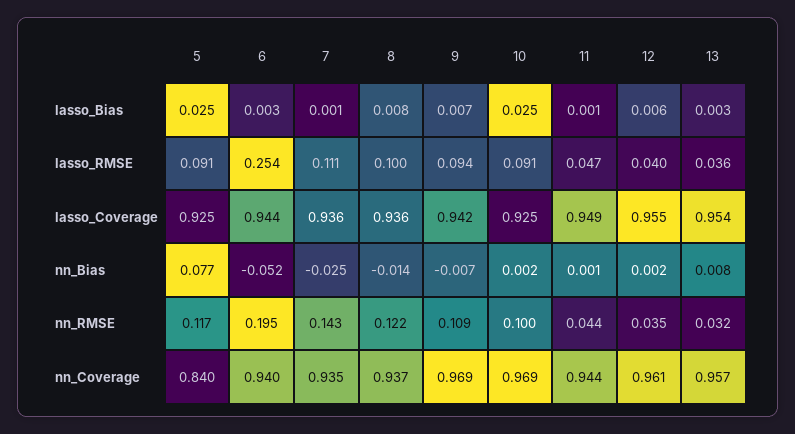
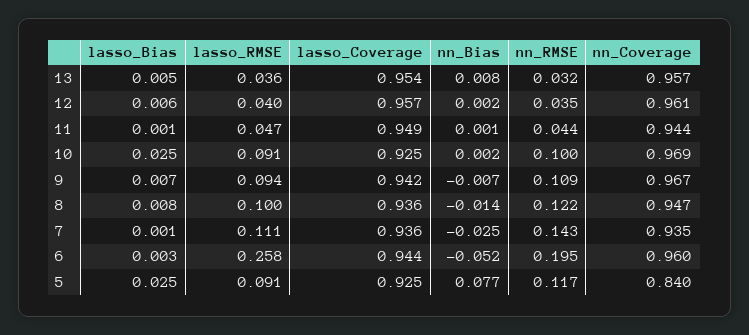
13, lasso_Bias: 0.003 -> 0.005
6, lasso_RMSE: 0.254 -> 0.258
12, lasso_Coverage: 0.955 -> 0.957
6, nn_Coverage: 0.94 -> 0.96
8, nn_Coverage: 0.937 -> 0.947
9, nn_Coverage: 0.969 -> 0.967

